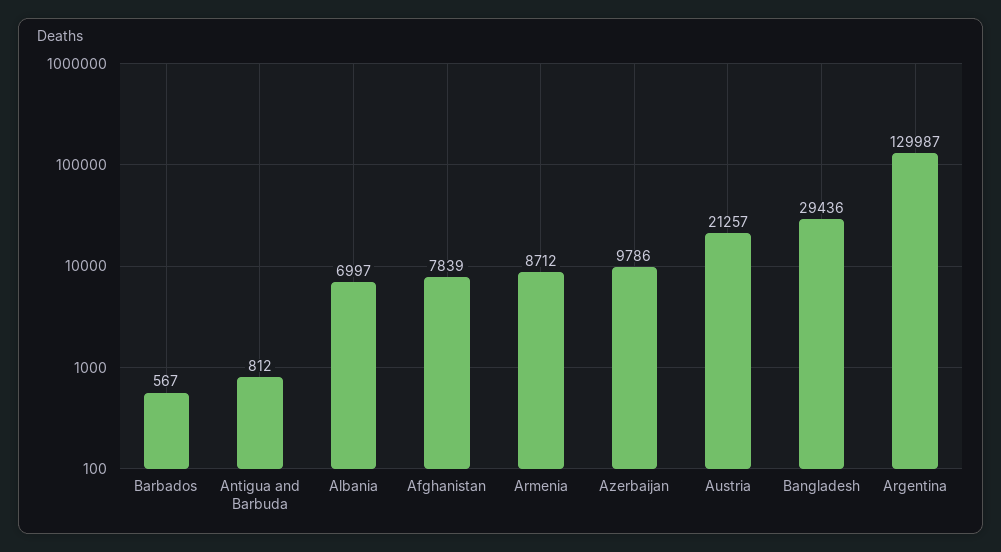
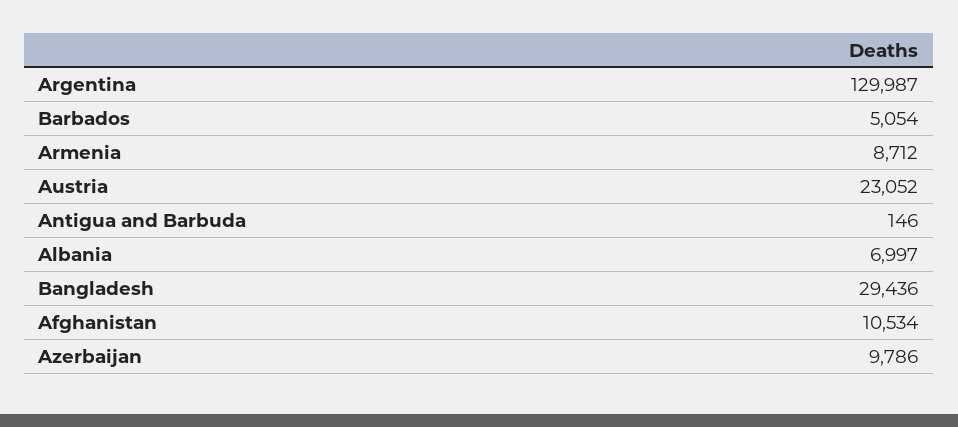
Barbados: 567 -> 5054
Antigua and Barbuda: 812 -> 146
Afghanistan: 7839 -> 10534
Austria: 21257 -> 23052

